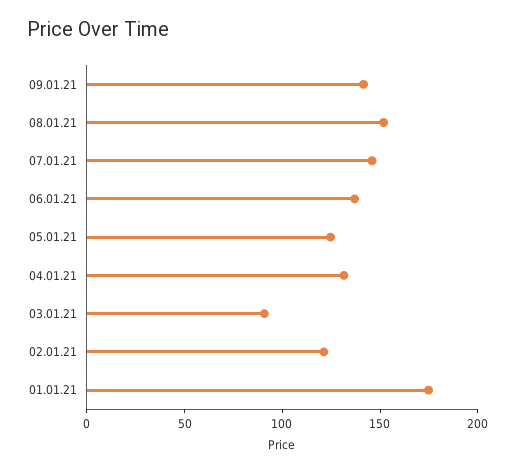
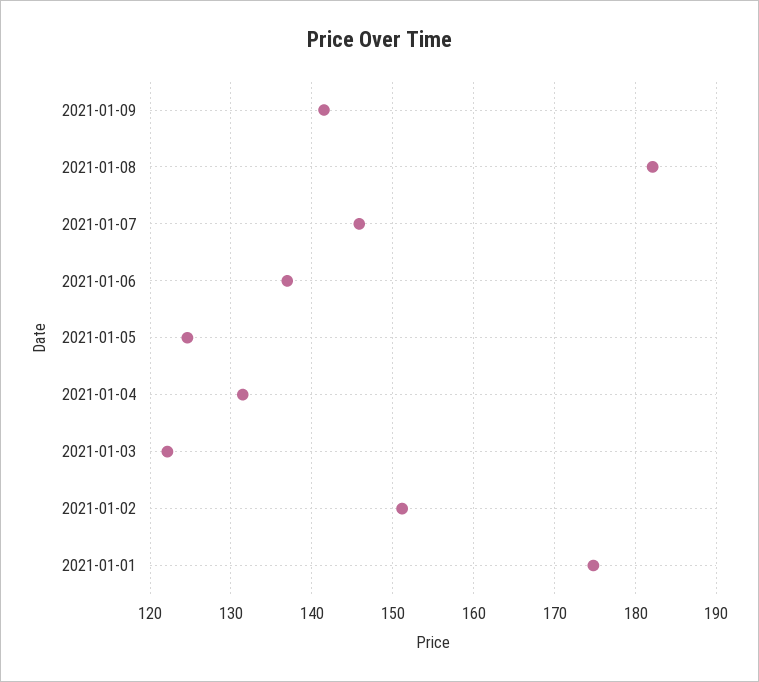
08.01.21: 150 -> 182
03.01.21: 90 -> 122
02.01.21: 120 -> 151

